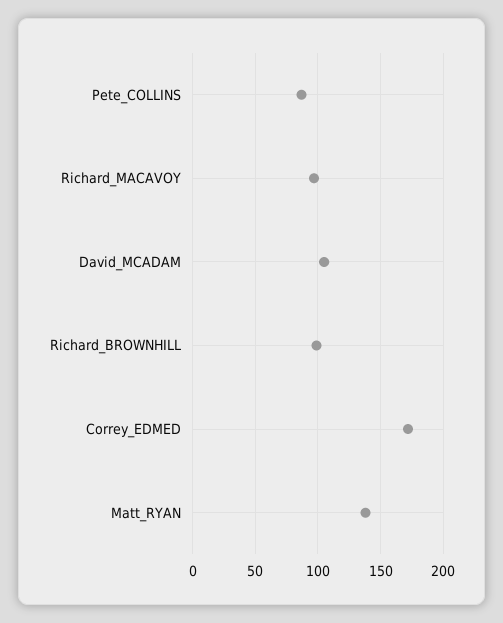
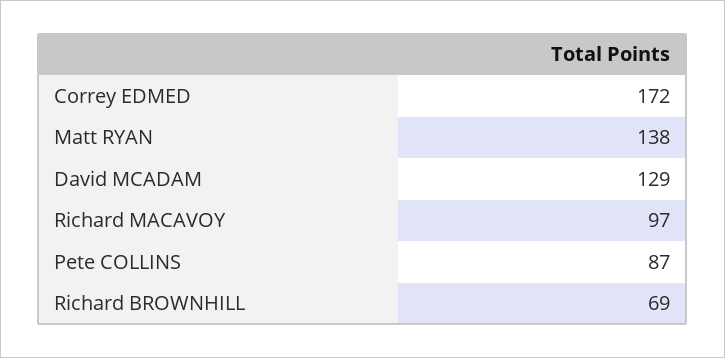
David_MCADAM: 105 -> 129
Richard_BROWNHILL: 100 -> 69

